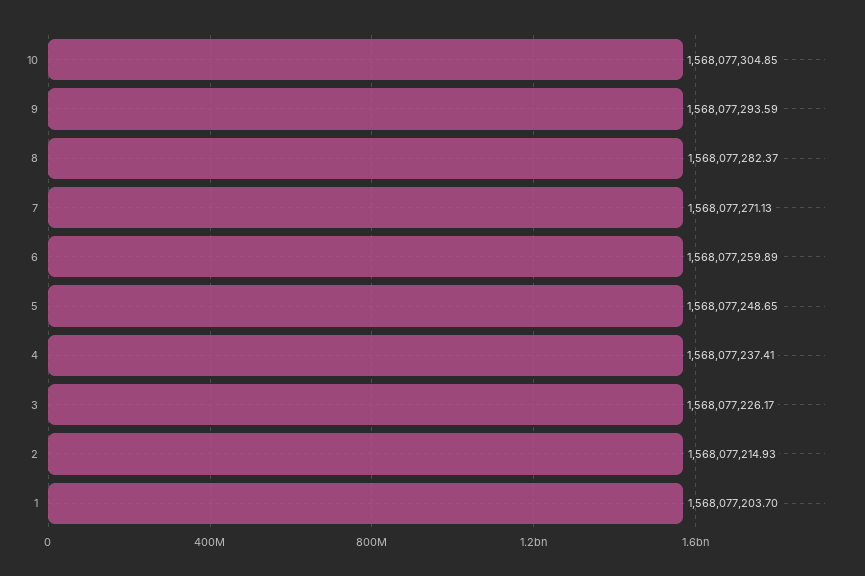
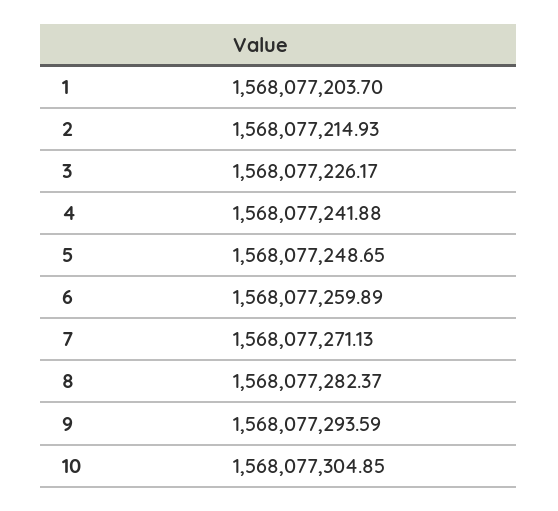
4: 1568077237.41 -> 1568077241.88

